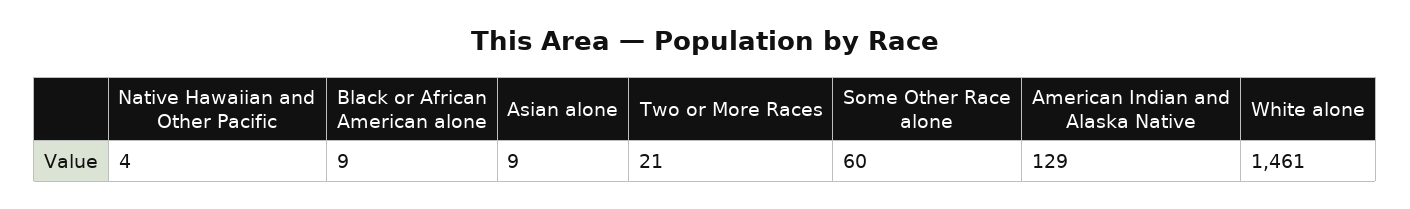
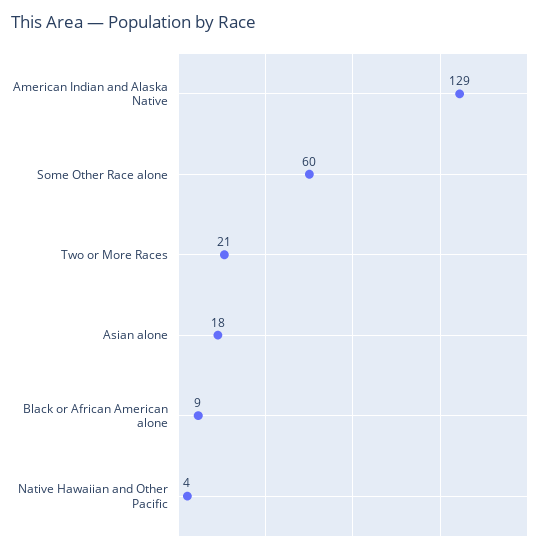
Asian alone: 9 -> 18
White alone: 1461 -> none

